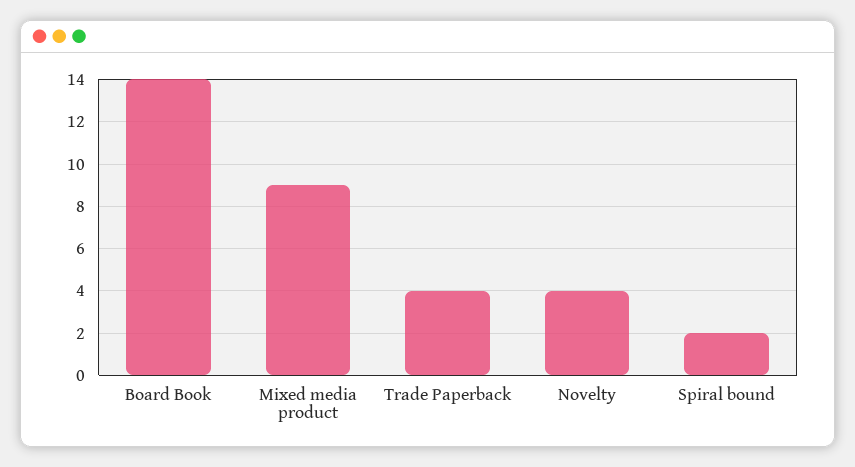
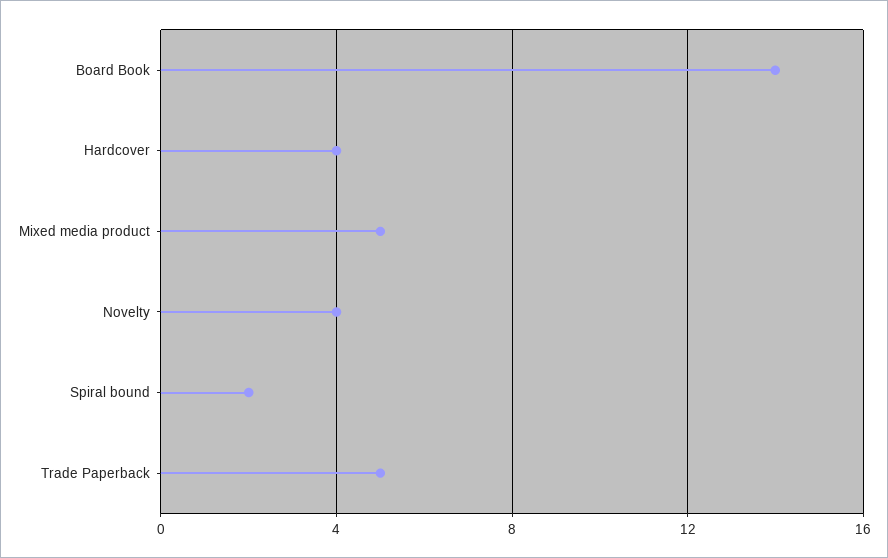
Mixed media product: 9 -> 5
Trade Paperback: 4 -> 5
Hardcover: none -> 4

